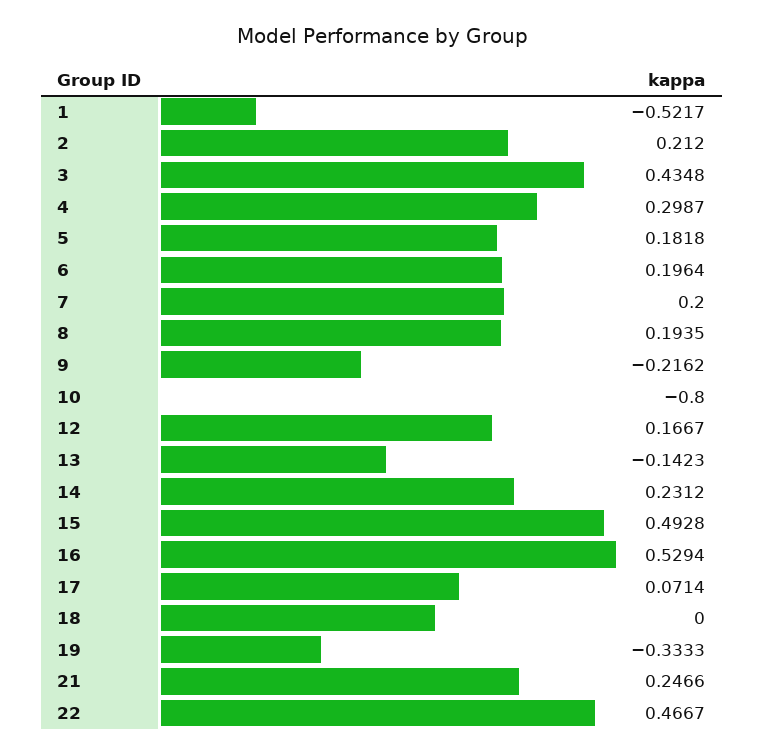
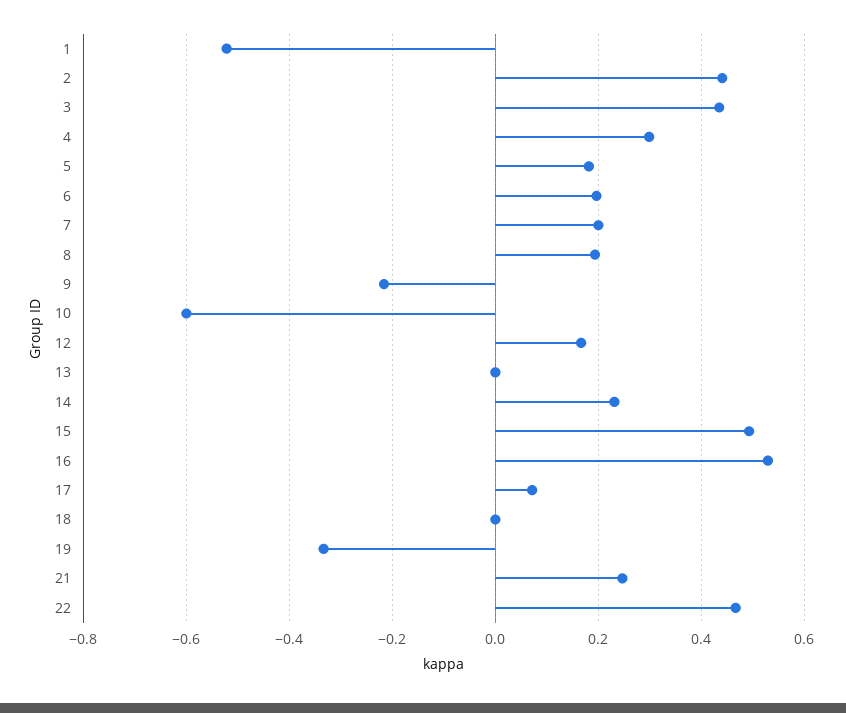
2: 0.212 -> 0.44
10: -0.8 -> -0.6
13: -0.1423 -> 0

